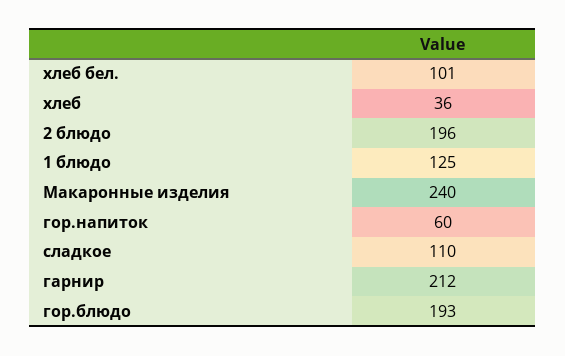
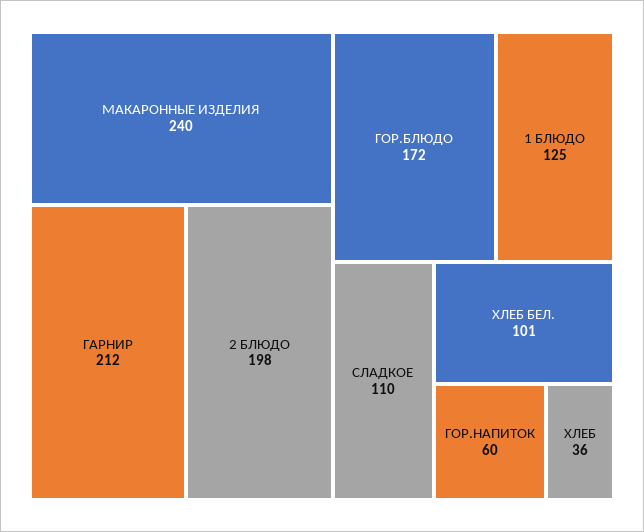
2 блюдо: 196 -> 198
гор.блюдо: 193 -> 172

